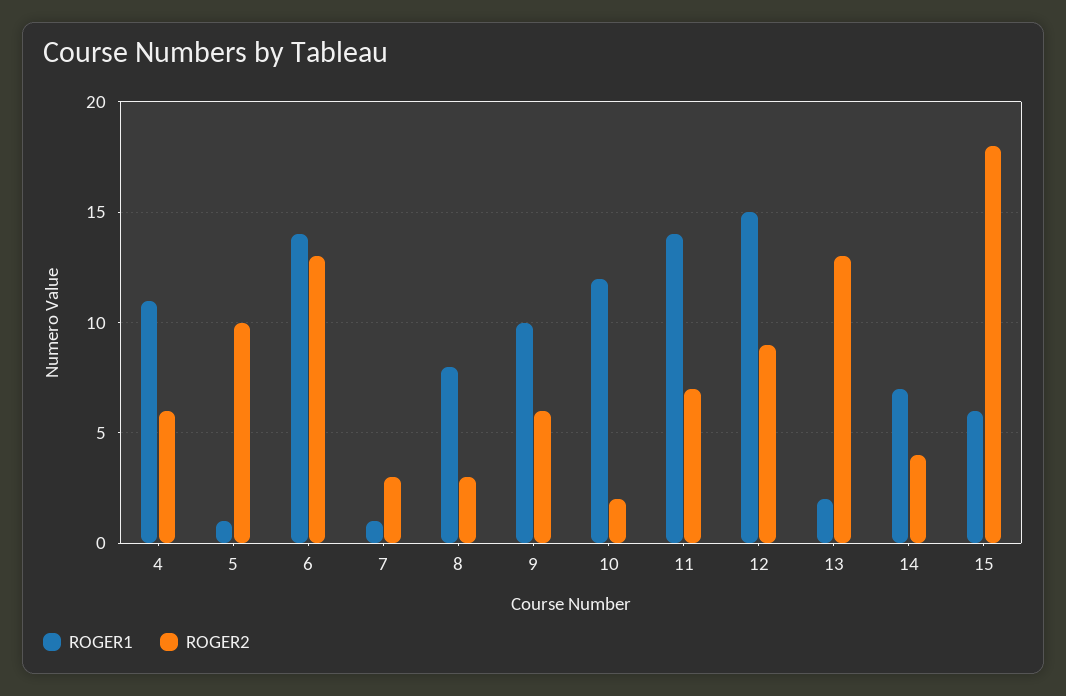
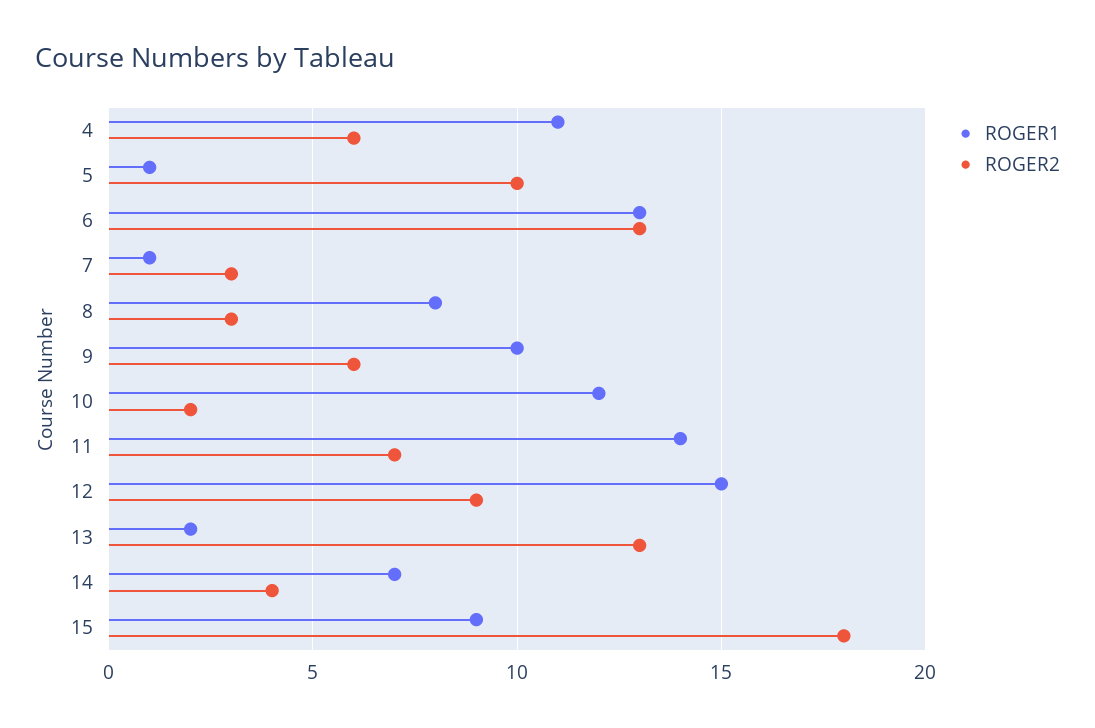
ROGER1, 6: 14 -> 13
ROGER1, 15: 6 -> 9

